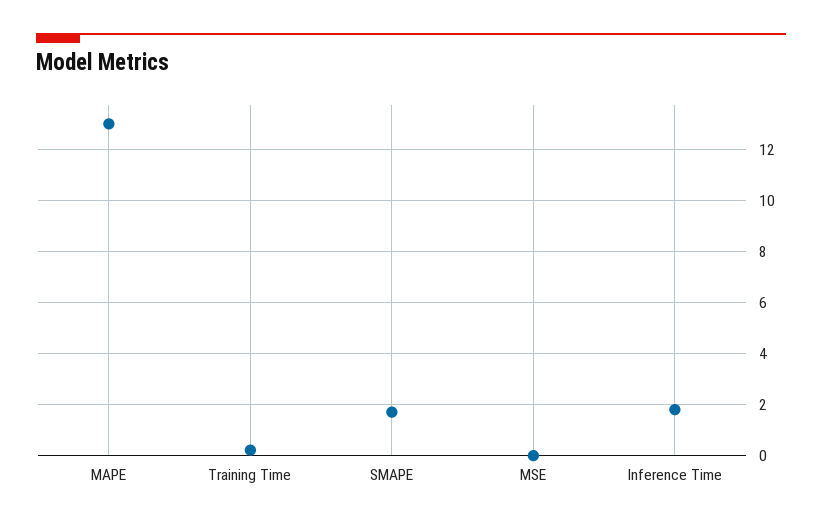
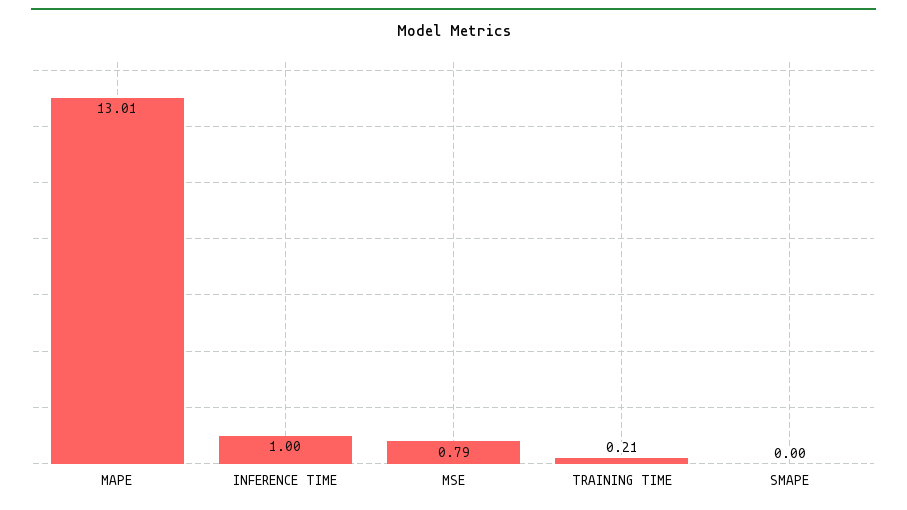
SMAPE: 1.75 -> 0
MSE: 0 -> 0.79
Inference Time: 1.75 -> 1

